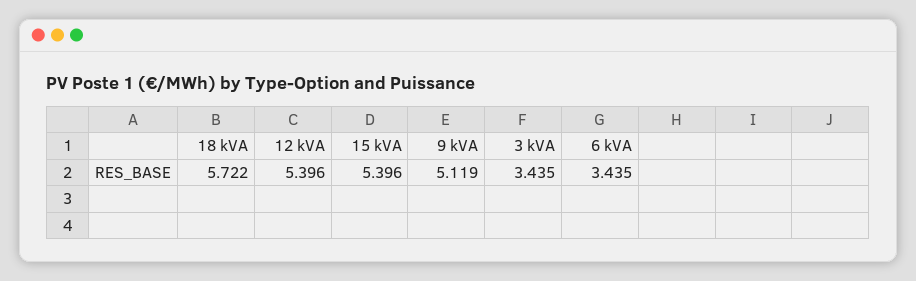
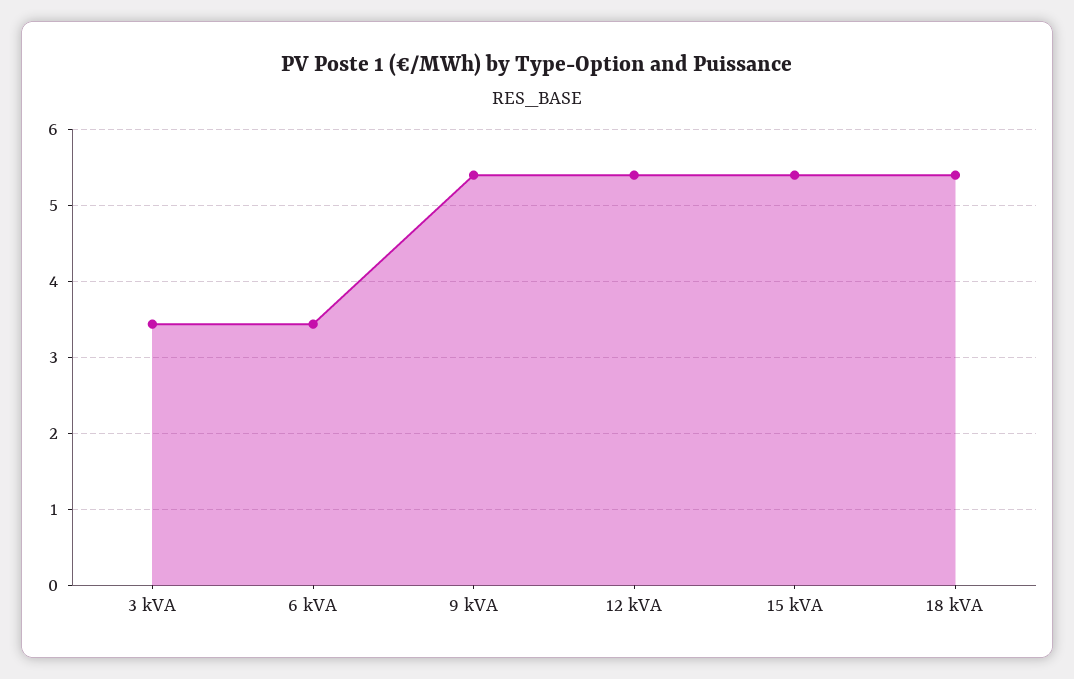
18 kVA: 5.722 -> 5.4
9 kVA: 5.119 -> 5.4

